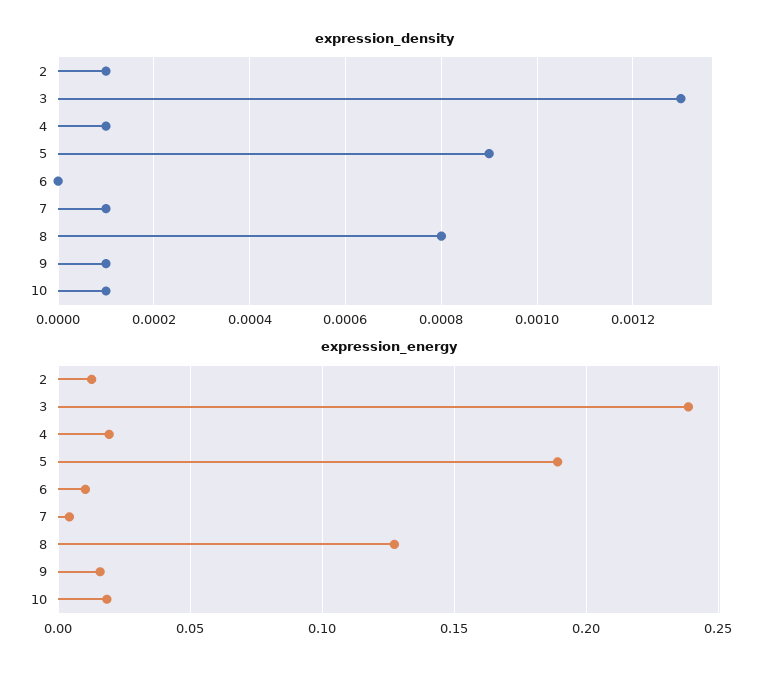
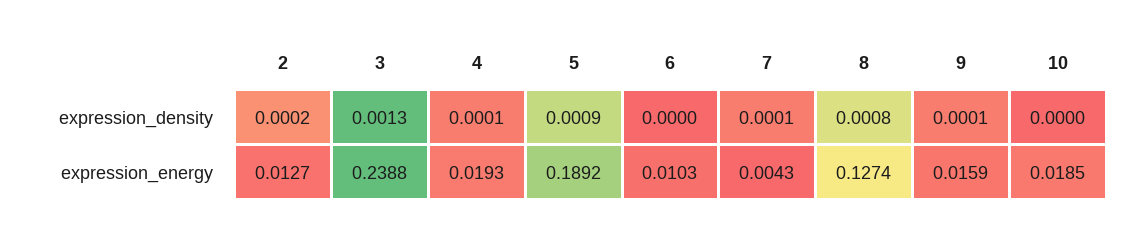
expression_density, 2: 0.0001 -> 0.0002
expression_density, 10: 0.0001 -> 0

